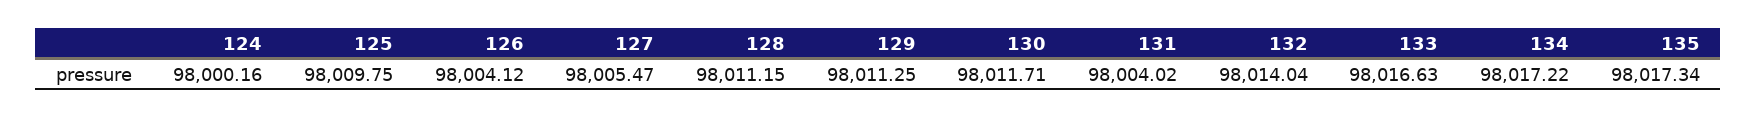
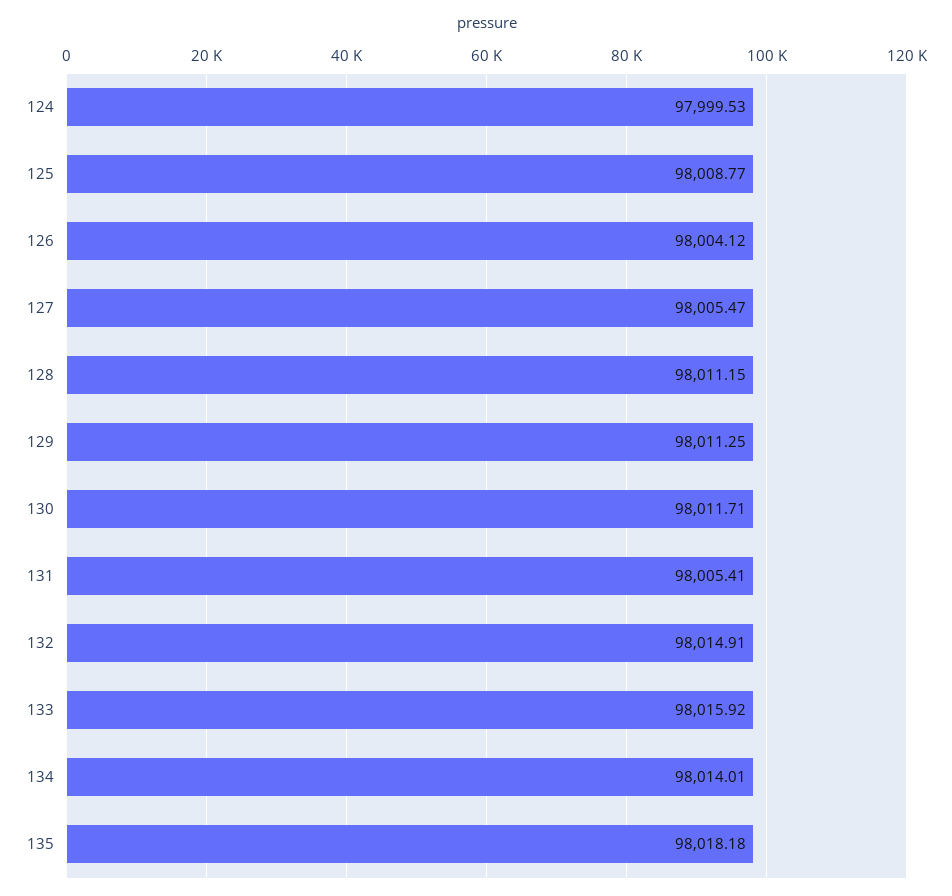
124: 98000.16 -> 97999.53
125: 98009.75 -> 98008.77
131: 98004.02 -> 98005.41
132: 98014.04 -> 98014.91
133: 98016.63 -> 98015.92
134: 98017.22 -> 98014.01
135: 98017.34 -> 98018.18

